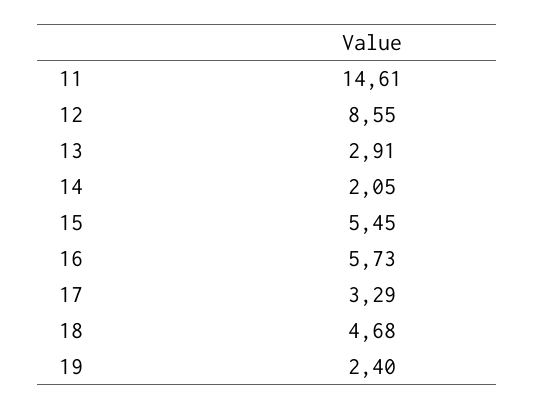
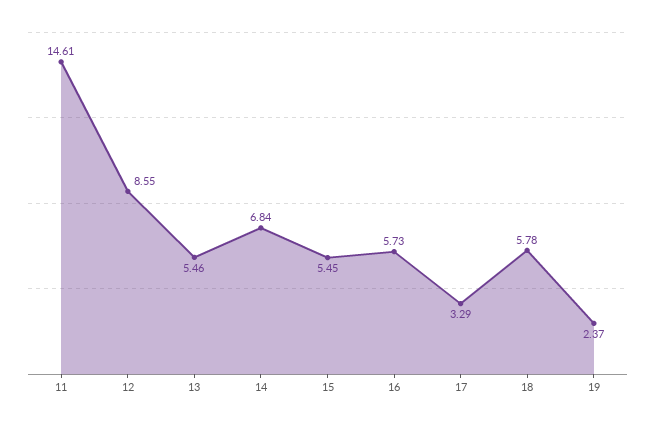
13: 2.91 -> 5.46
14: 2.05 -> 6.84
18: 4.68 -> 5.78
19: 2.4 -> 2.37

